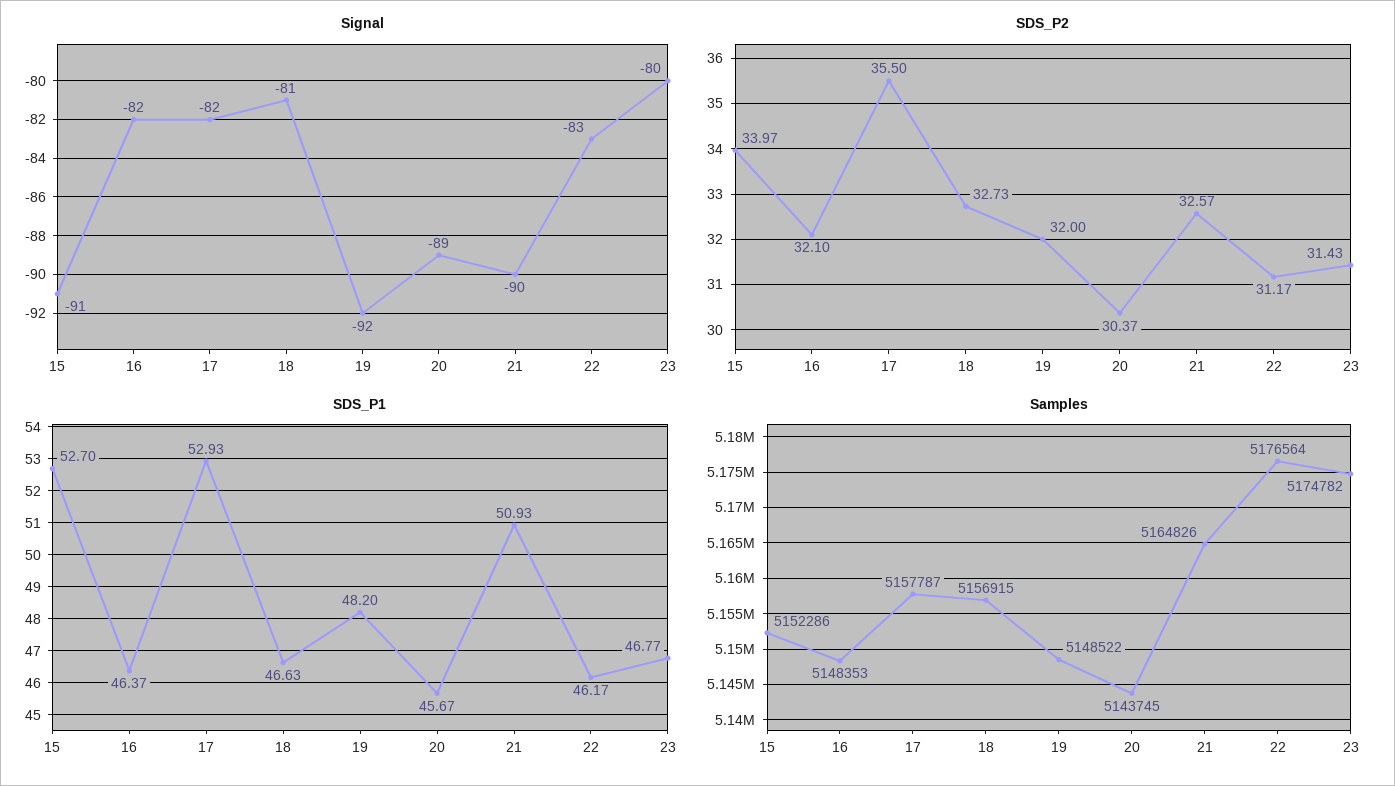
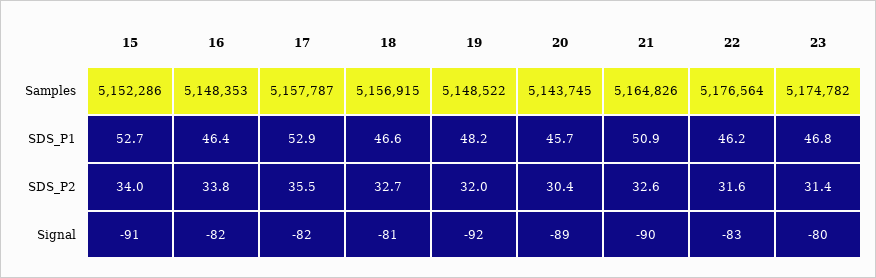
SDS_P2, 16: 32.1 -> 33.8
SDS_P2, 22: 31.17 -> 31.6

